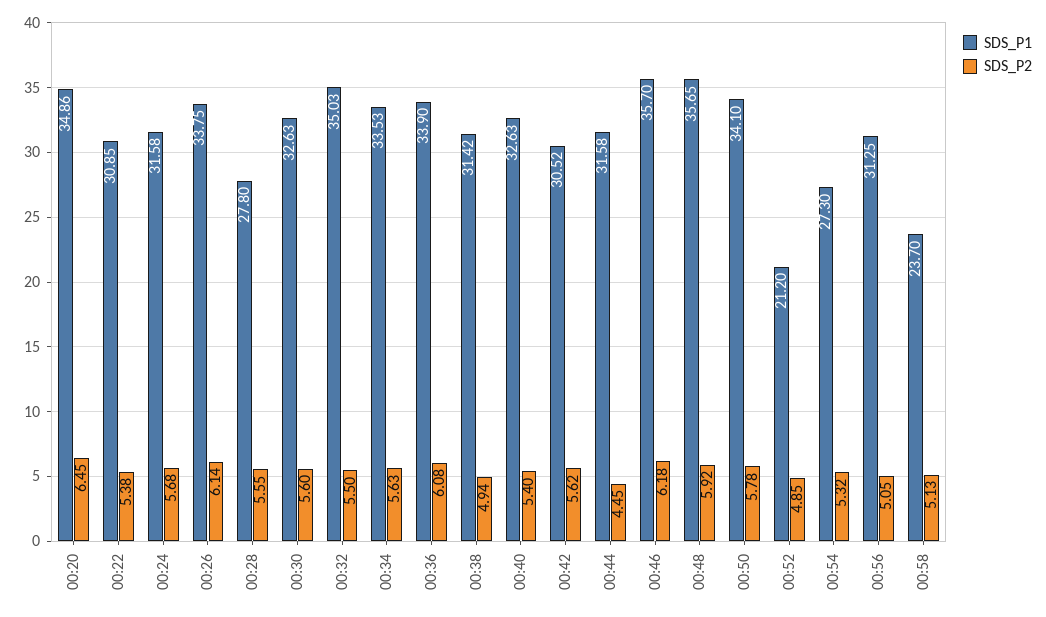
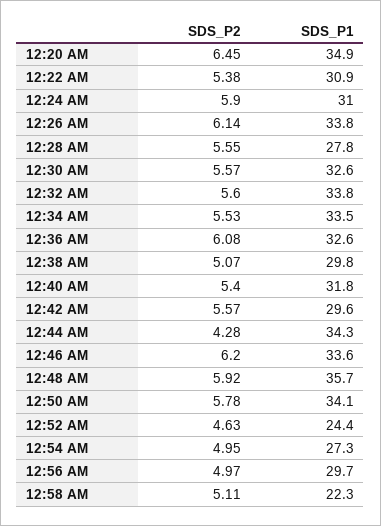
SDS_P1, 00:24: 31.58 -> 31
SDS_P2, 00:24: 5.68 -> 5.9
SDS_P2, 00:30: 5.6 -> 5.57
SDS_P1, 00:32: 35.03 -> 33.8
SDS_P2, 00:32: 5.5 -> 5.6
SDS_P2, 00:34: 5.63 -> 5.53
SDS_P1, 00:36: 33.9 -> 32.6
SDS_P1, 00:38: 31.42 -> 29.8
SDS_P2, 00:38: 4.94 -> 5.07
SDS_P1, 00:40: 32.63 -> 31.8
SDS_P1, 00:42: 30.52 -> 29.6
SDS_P2, 00:42: 5.62 -> 5.57
SDS_P1, 00:44: 31.58 -> 34.3
SDS_P2, 00:44: 4.45 -> 4.28
SDS_P1, 00:46: 35.7 -> 33.6
SDS_P2, 00:46: 6.18 -> 6.2
SDS_P1, 00:52: 21.2 -> 24.4
SDS_P2, 00:52: 4.85 -> 4.63
SDS_P2, 00:54: 5.32 -> 4.95
SDS_P1, 00:56: 31.25 -> 29.7
SDS_P2, 00:56: 5.05 -> 4.97
SDS_P1, 00:58: 23.7 -> 22.3
SDS_P2, 00:58: 5.13 -> 5.11

